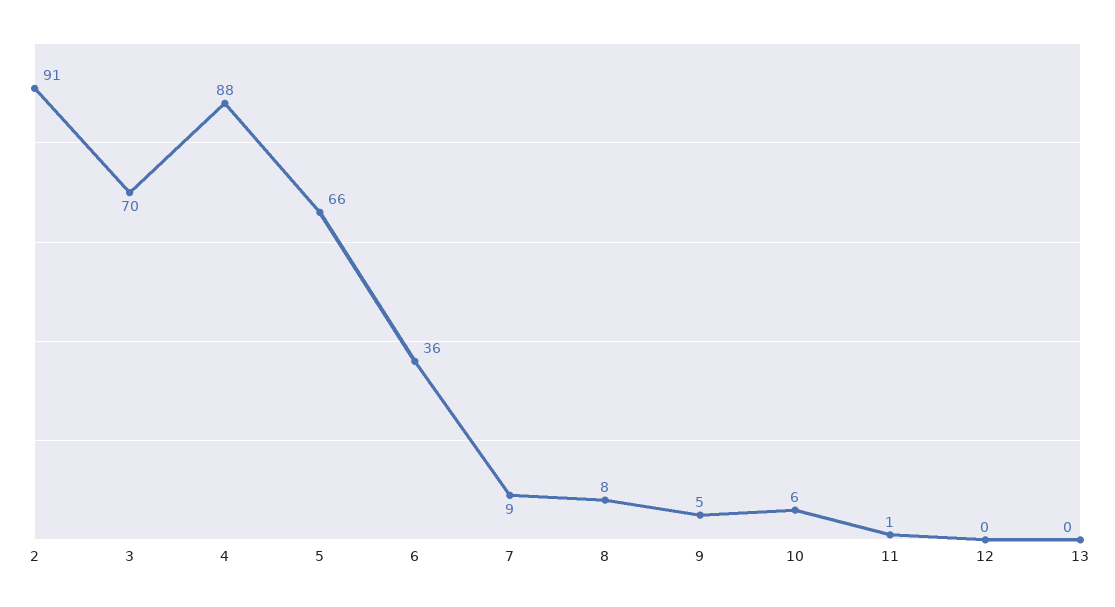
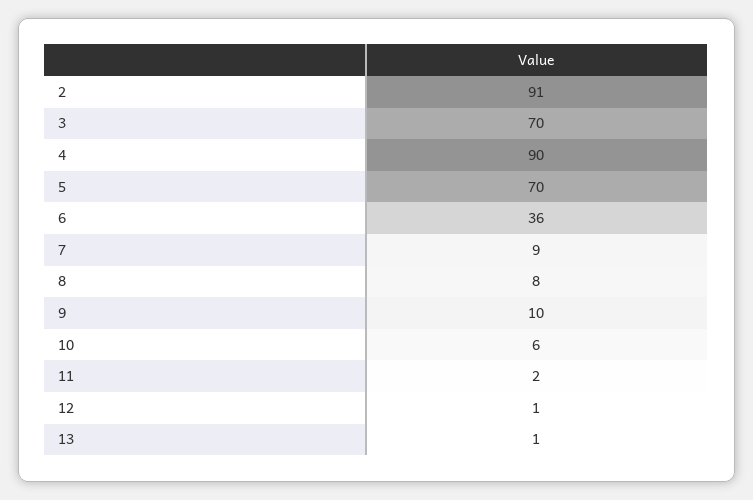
4: 88 -> 90
5: 66 -> 70
9: 5 -> 10
11: 1 -> 2
12: 0 -> 1
13: 0 -> 1

